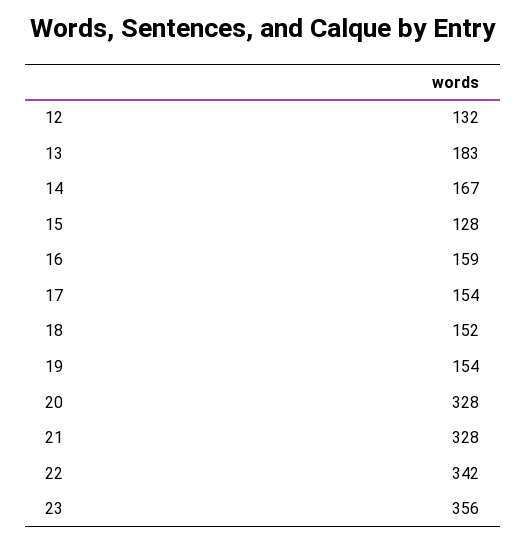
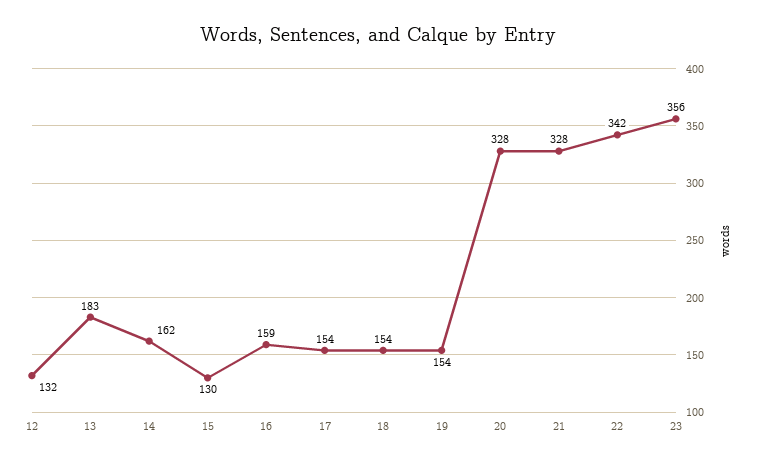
14: 167 -> 162
15: 128 -> 130
18: 152 -> 154

